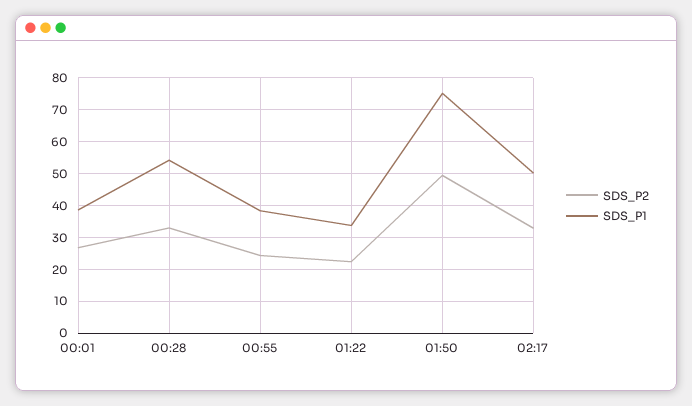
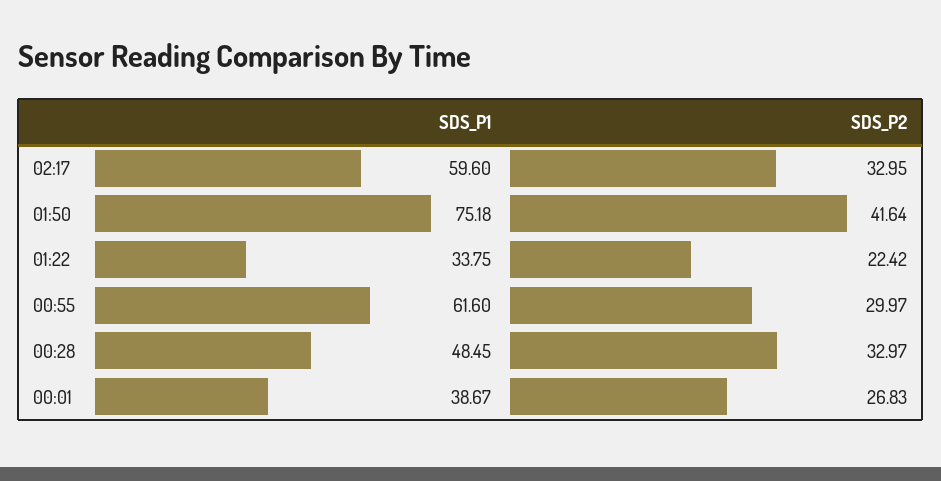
SDS_P1, 00:28: 54 -> 48.45
SDS_P2, 00:55: 24 -> 29.97
SDS_P1, 00:55: 38 -> 61.6
SDS_P2, 01:50: 50 -> 41.64
SDS_P1, 02:17: 50 -> 59.6

